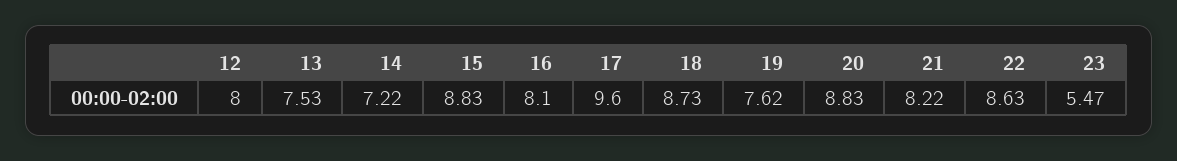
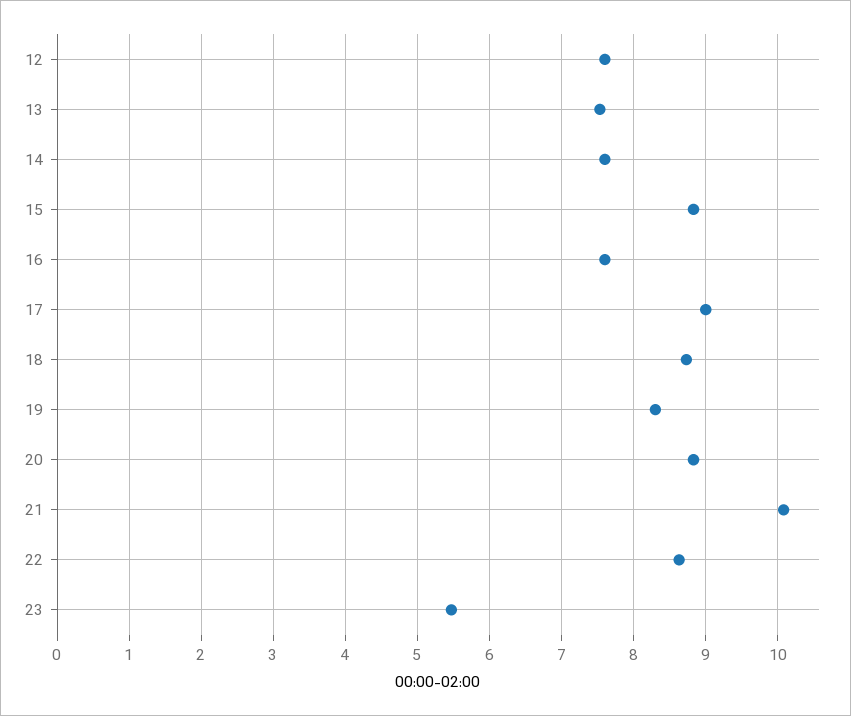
12: 8 -> 7.6
14: 7.22 -> 7.6
16: 8.1 -> 7.6
17: 9.6 -> 9
19: 7.62 -> 8.3
21: 8.22 -> 10.1

